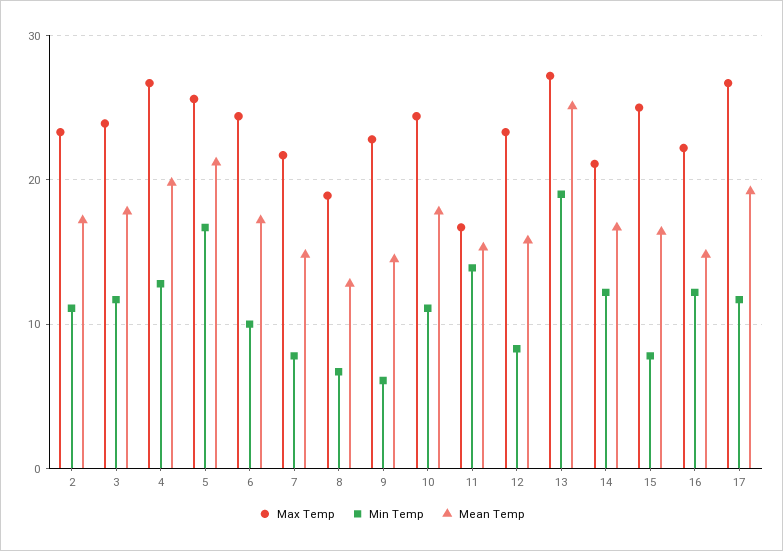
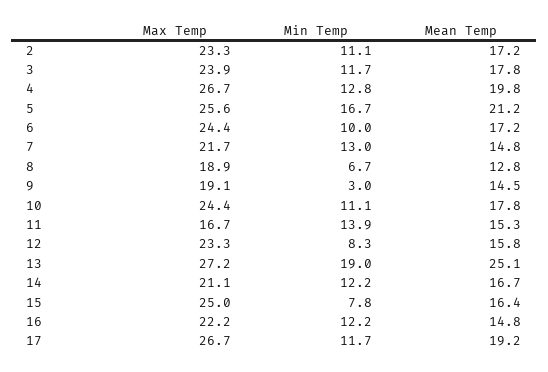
Min Temp, 7: 8 -> 13
Max Temp, 9: 23 -> 19.1
Min Temp, 9: 6 -> 3

